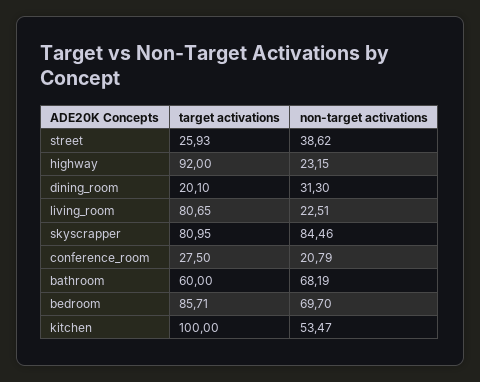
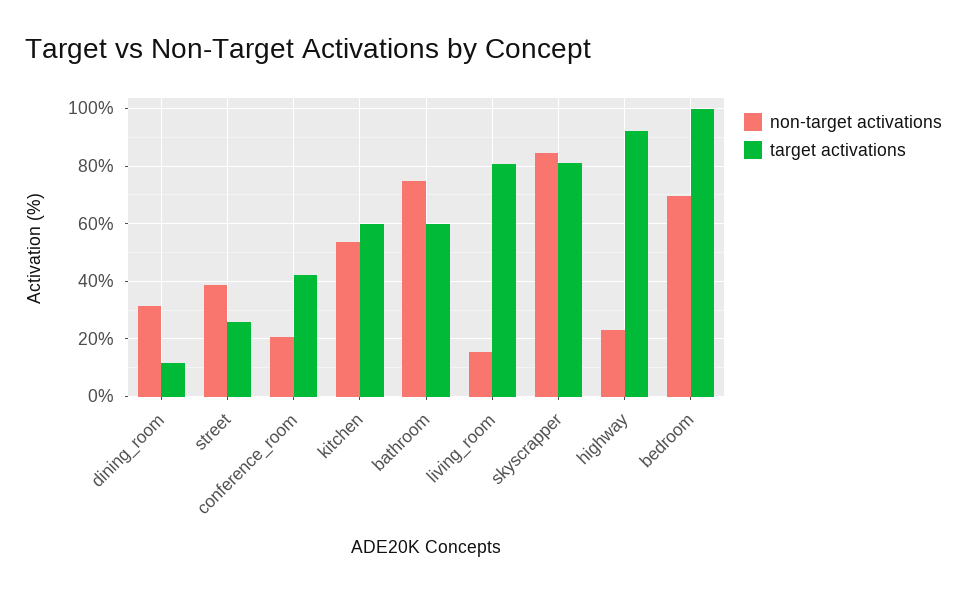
target activations, dining_room: 20.1 -> 12.5
non-target activations, living_room: 22.51 -> 15
target activations, conference_room: 27.5 -> 42.5
non-target activations, bathroom: 68.19 -> 75
target activations, bedroom: 85.71 -> 100
target activations, kitchen: 100 -> 60

